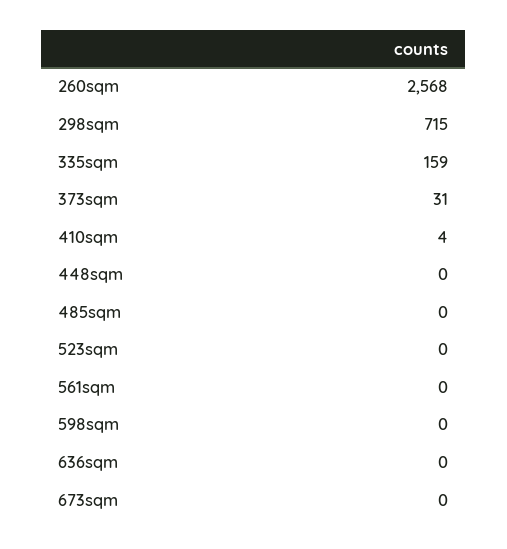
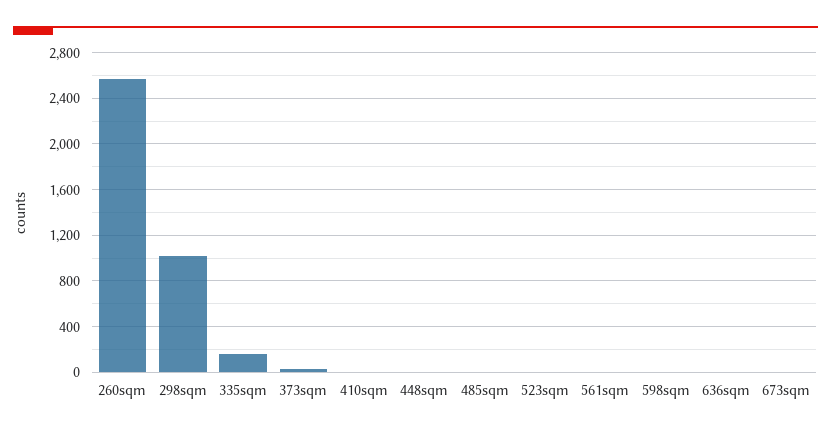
298sqm: 715 -> 1000

